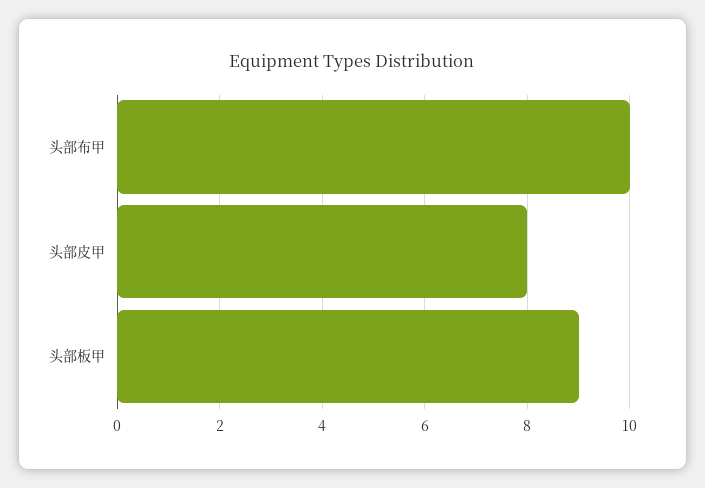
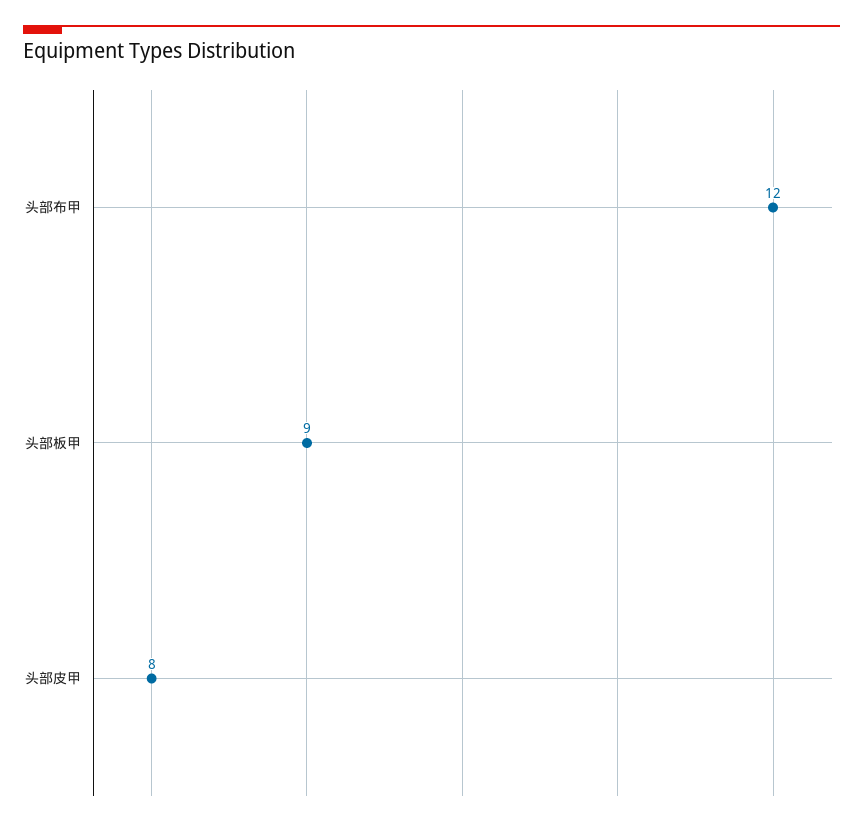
头部布甲: 10 -> 12

